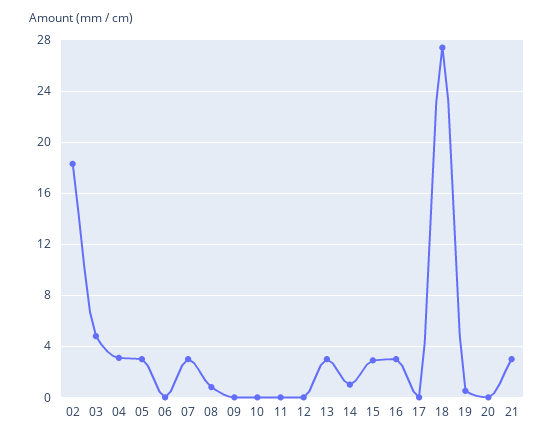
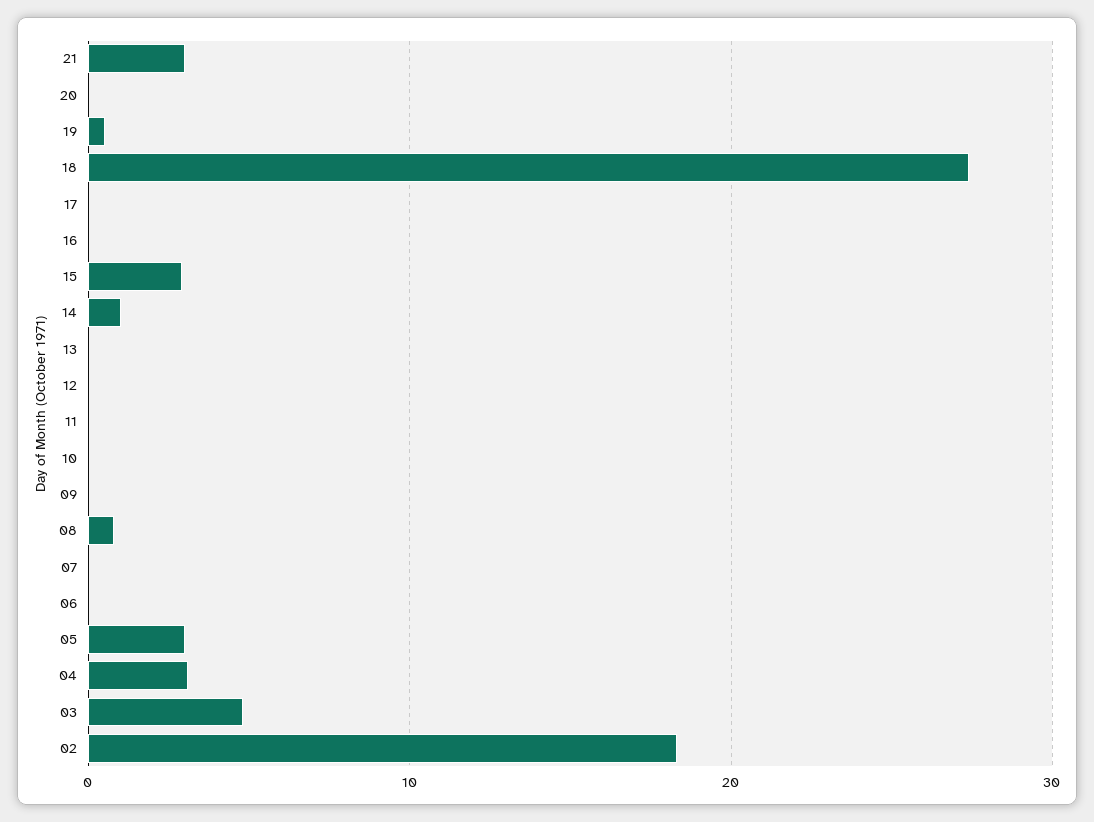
07: 3 -> 0
13: 3 -> 0
16: 3 -> 0

